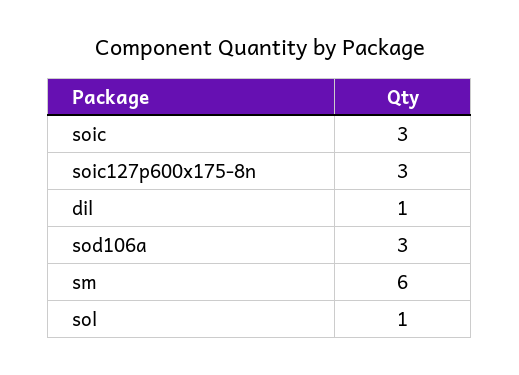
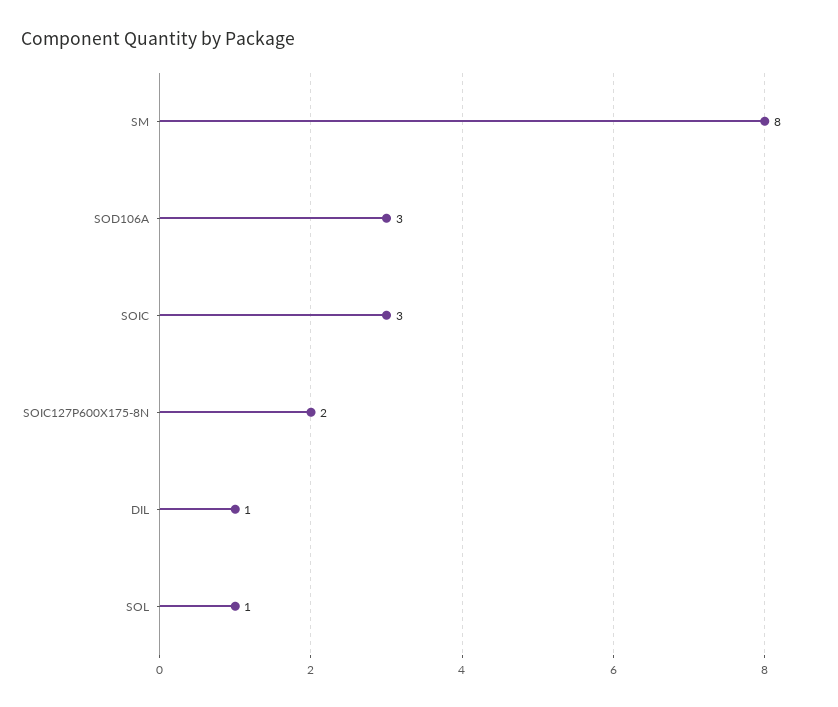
soic127p600x175-8n: 3 -> 2
sm: 6 -> 8

